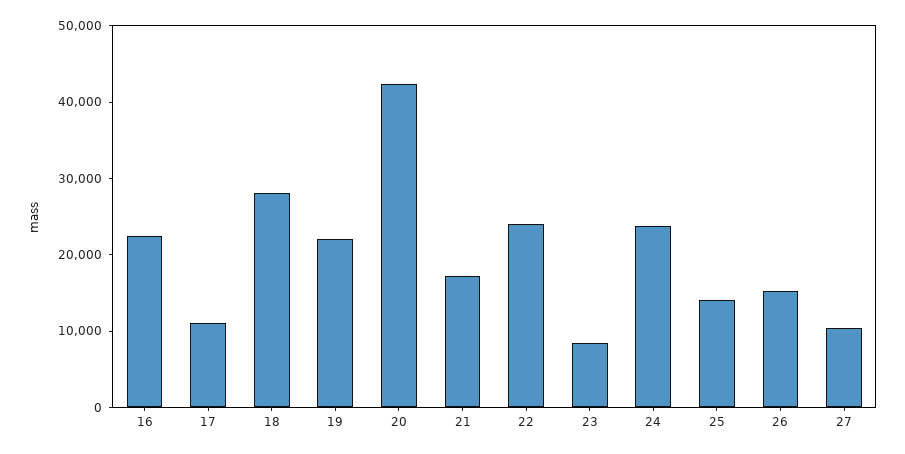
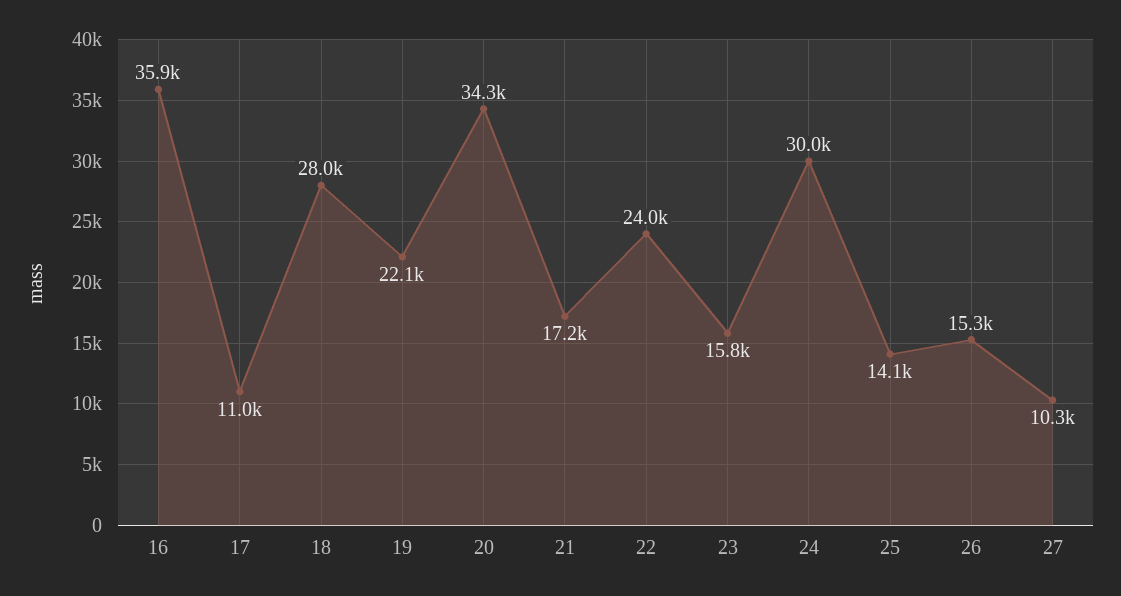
16: 22000 -> 35900
20: 42000 -> 34300
23: 8000 -> 15800
24: 24000 -> 30000

